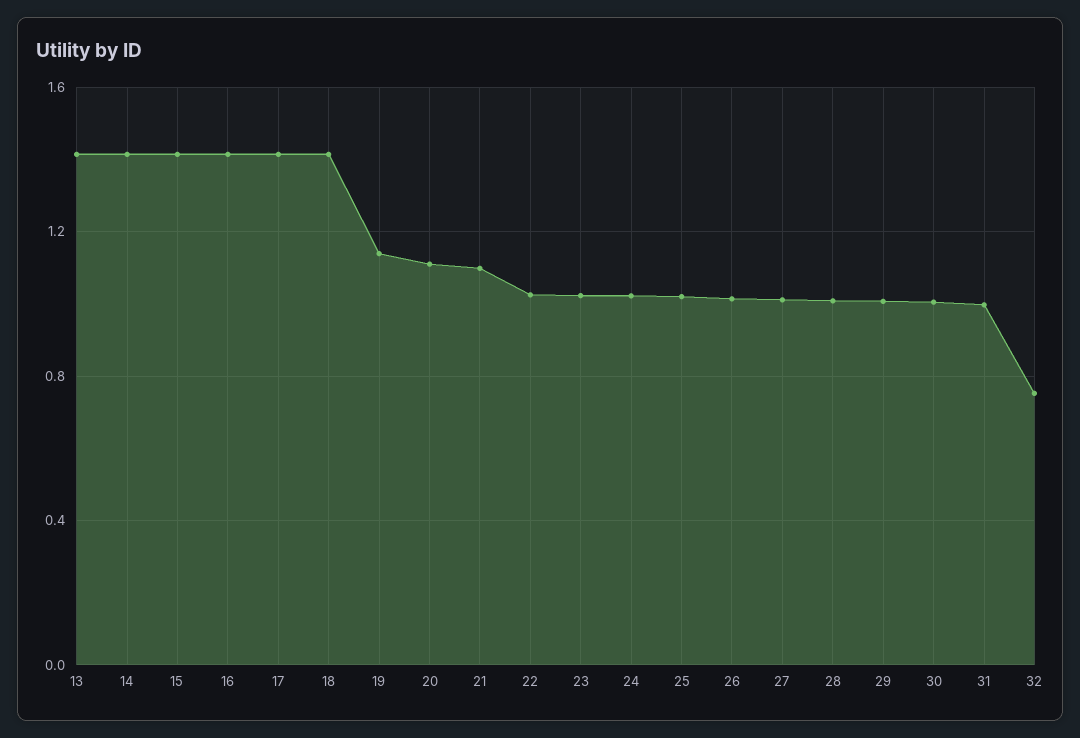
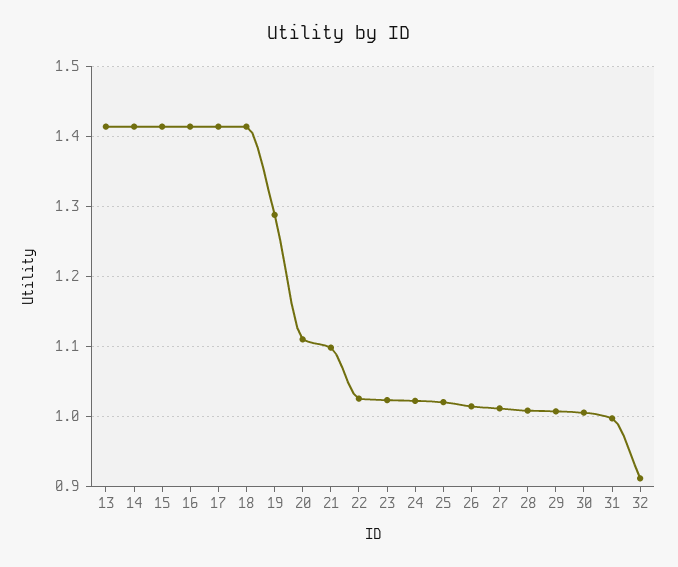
19: 1.15 -> 1.29
32: 0.75 -> 0.91

